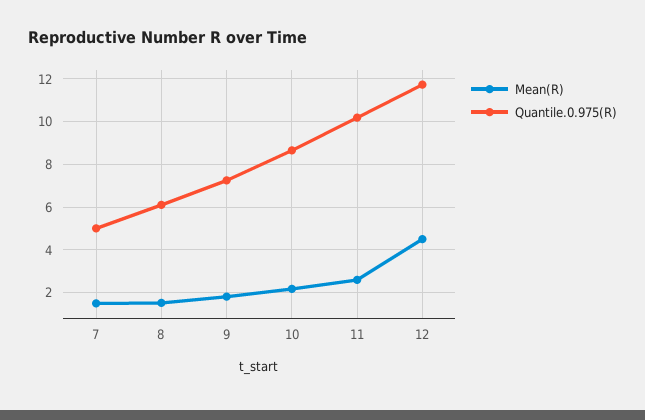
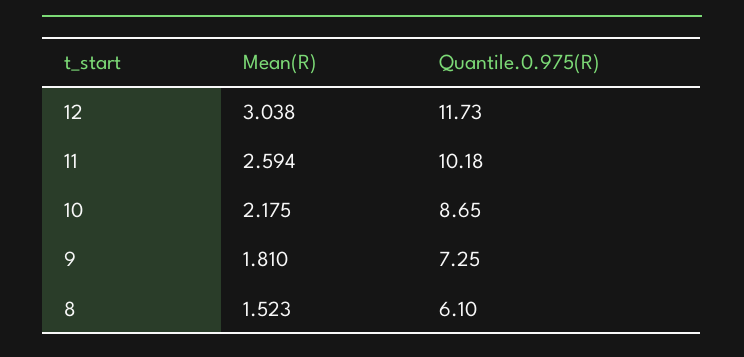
Mean(R), 7: 1.5 -> none
Quantile.0.975(R), 7: 5 -> none
Mean(R), 12: 4.5 -> 3.038

